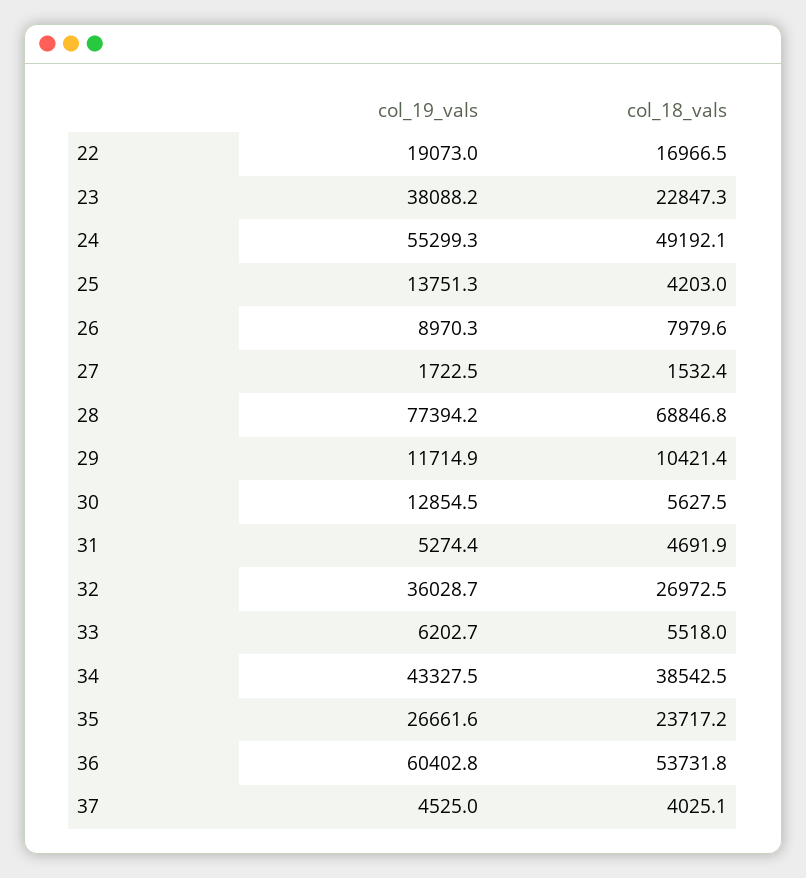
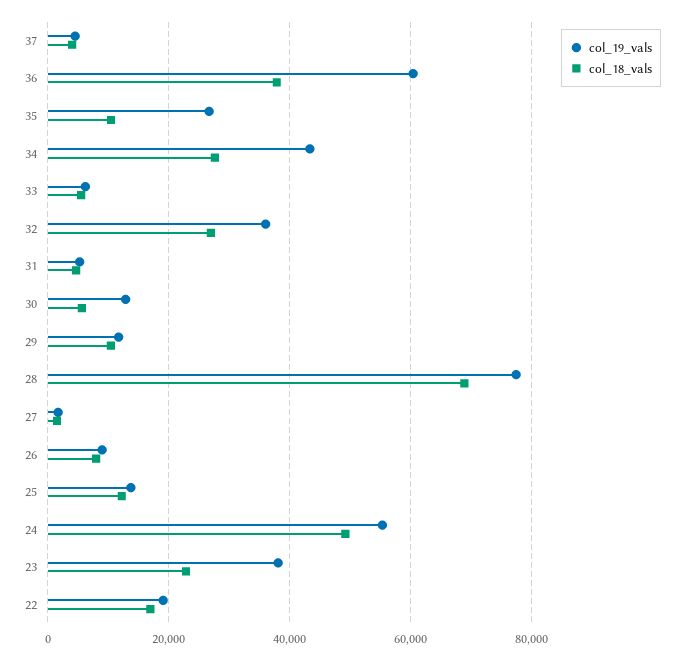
col_18_vals, 25: 4203 -> 12000
col_18_vals, 34: 38542.5 -> 28000
col_18_vals, 35: 23717.2 -> 10000
col_18_vals, 36: 53731.8 -> 38000

